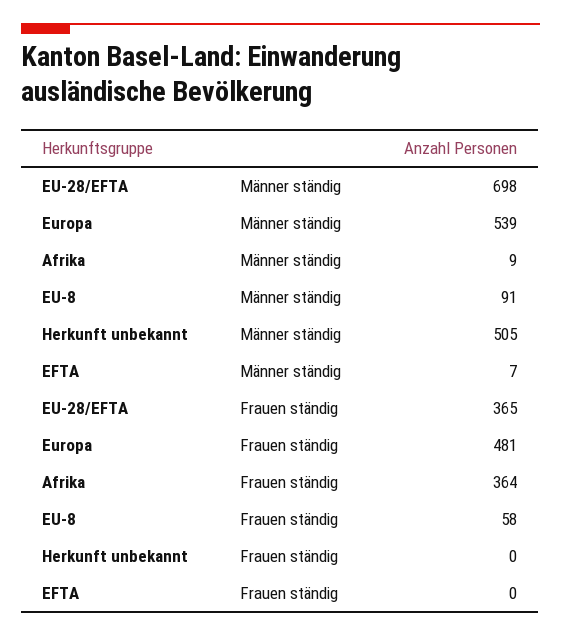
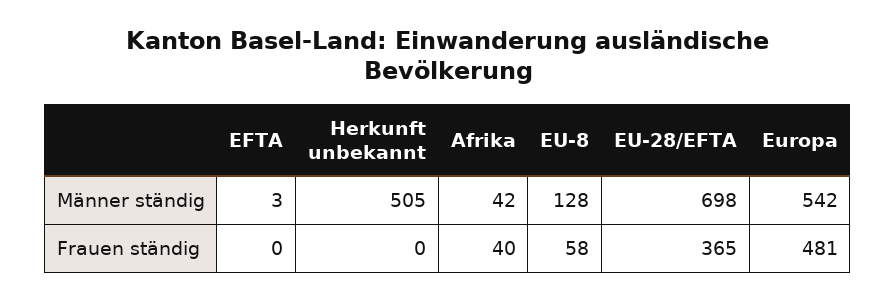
Europa, Männer ständig: 539 -> 542
Afrika, Männer ständig: 9 -> 42
EU-8, Männer ständig: 91 -> 128
EFTA, Männer ständig: 7 -> 3
Afrika, Frauen ständig: 364 -> 40

